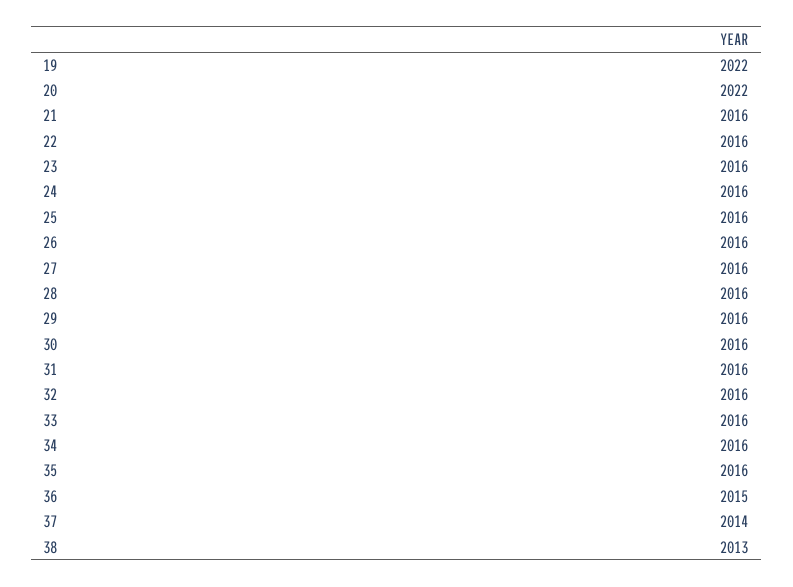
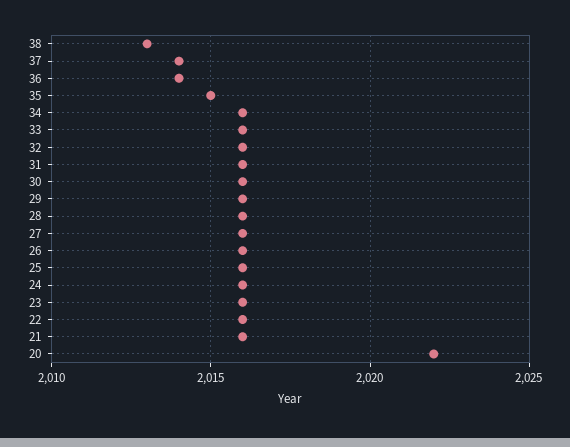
19: 2022 -> none
35: 2016 -> 2015
36: 2015 -> 2014

